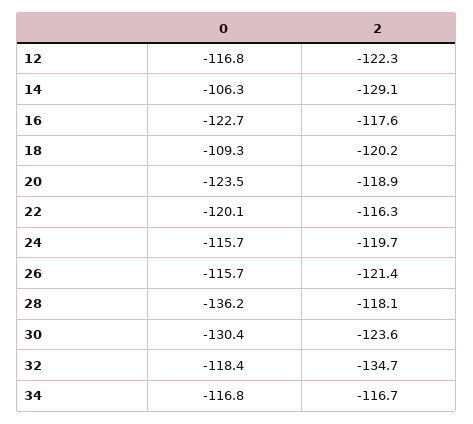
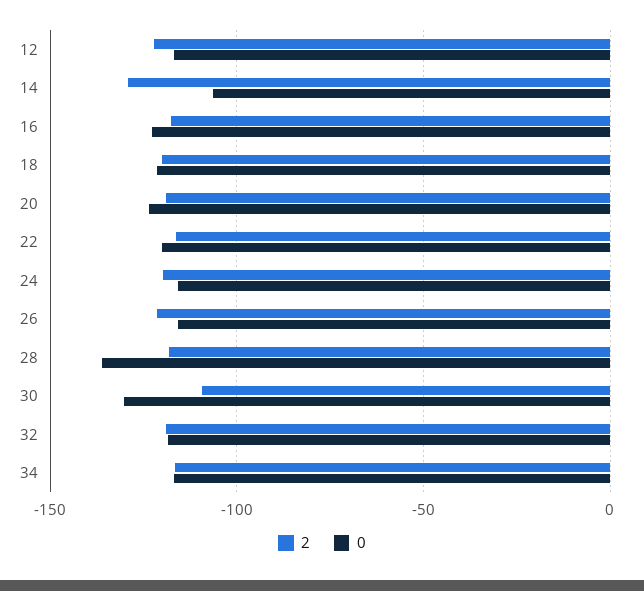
0, 18: -109.3 -> -120
2, 30: -123.6 -> -110
2, 32: -134.7 -> -120

